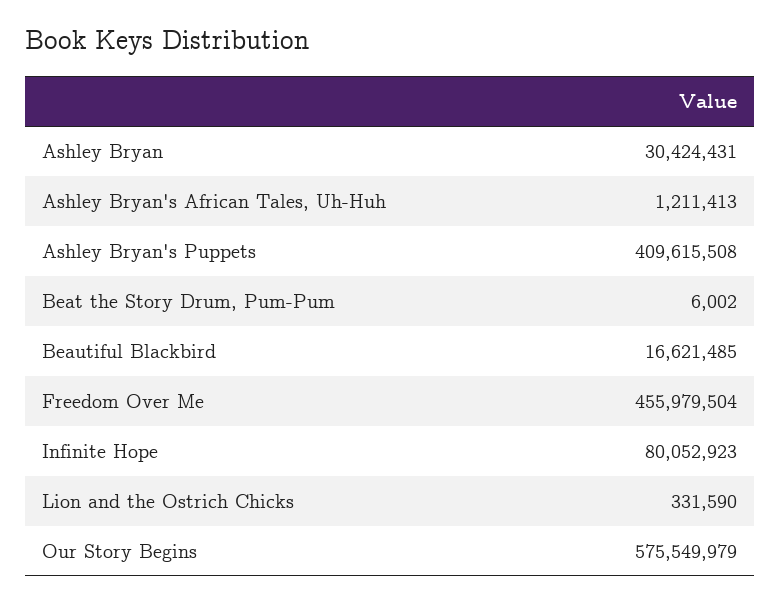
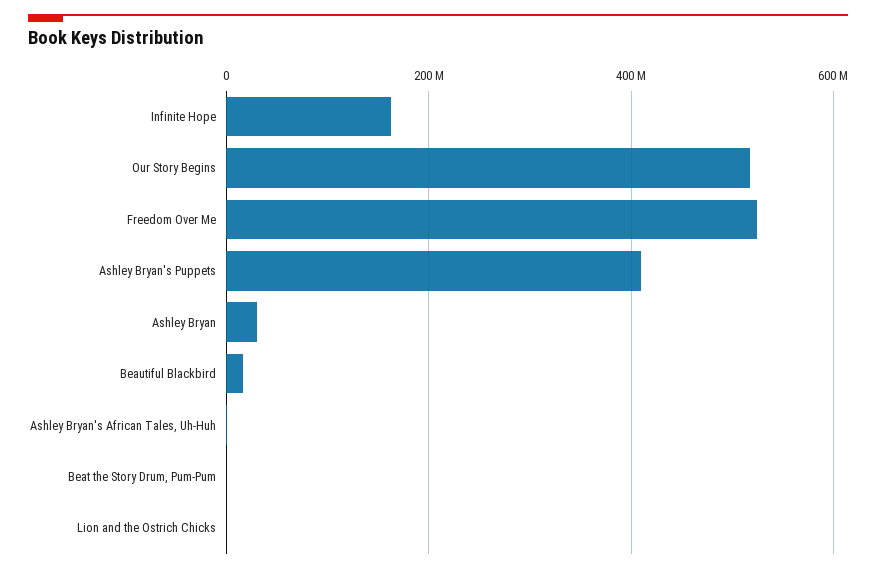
Freedom Over Me: 455979504 -> 520000000
Infinite Hope: 80052923 -> 160000000
Our Story Begins: 575549979 -> 520000000

